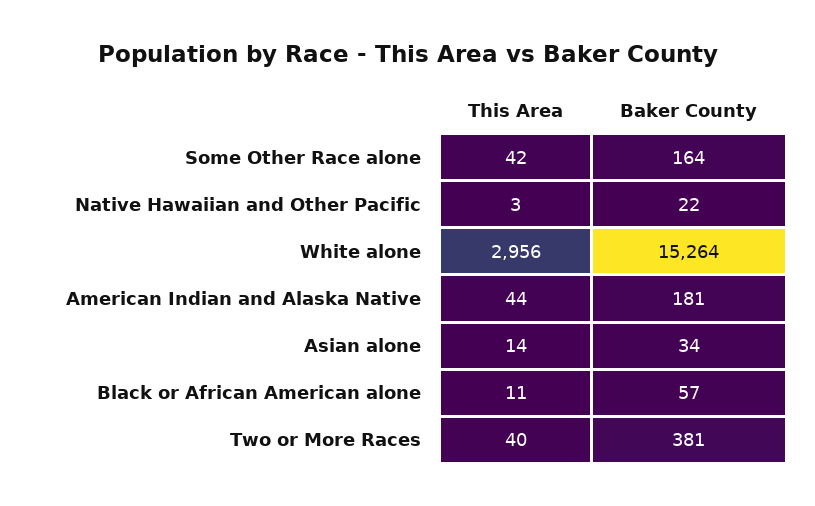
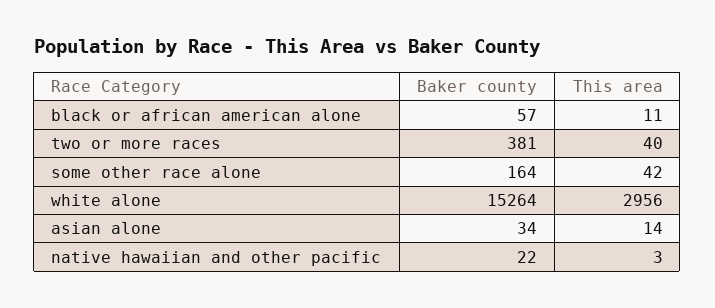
This Area, American Indian and Alaska Native: 44 -> none
Baker County, American Indian and Alaska Native: 181 -> none

